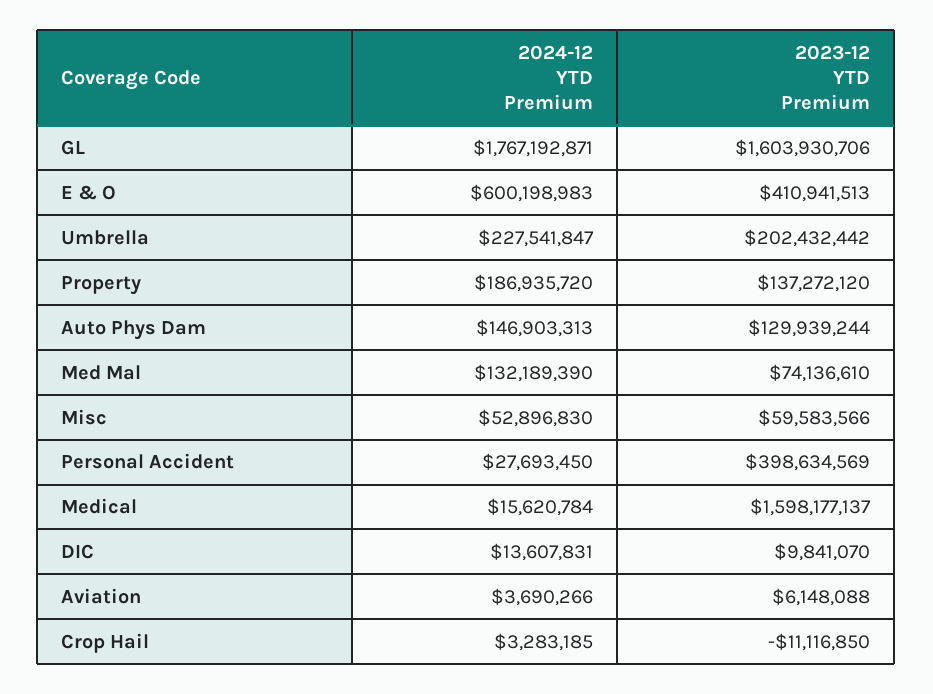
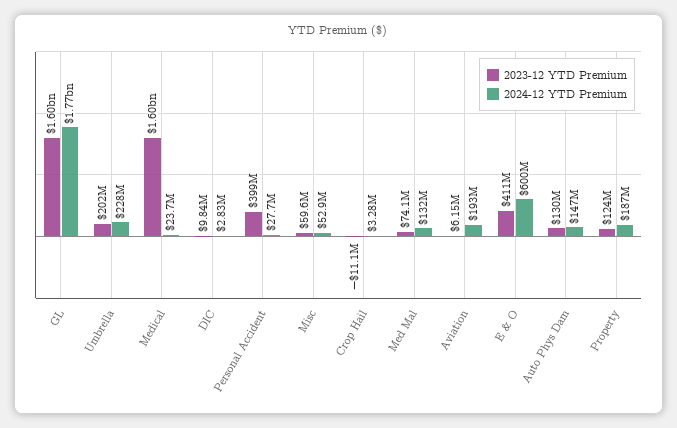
2023-12 YTD Premium, Property: 137272120 -> 124000000
2024-12 YTD Premium, Medical: 15620784 -> 23700000
2024-12 YTD Premium, DIC: 13607831 -> 2830000
2024-12 YTD Premium, Aviation: 3690266 -> 193000000

